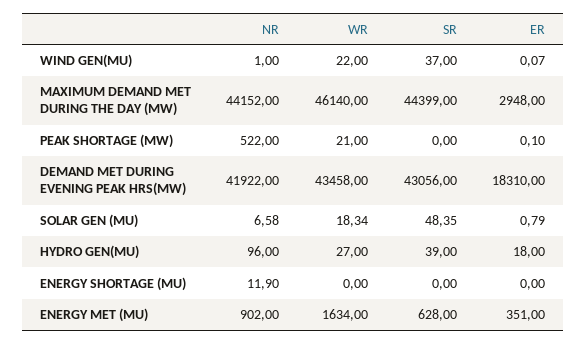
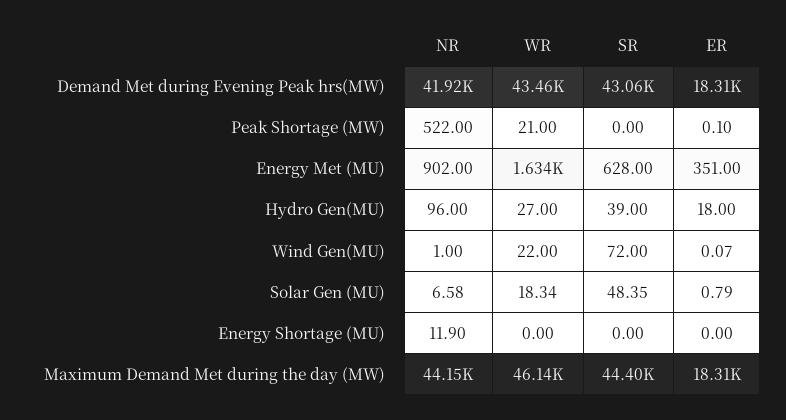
SR, WIND GEN(MU): 37 -> 72
ER, MAXIMUM DEMAND MET DURING THE DAY (MW): 2948 -> 18310

